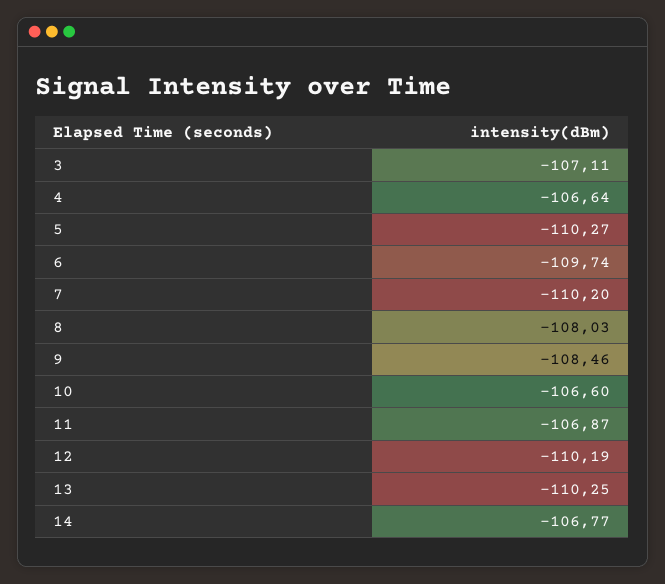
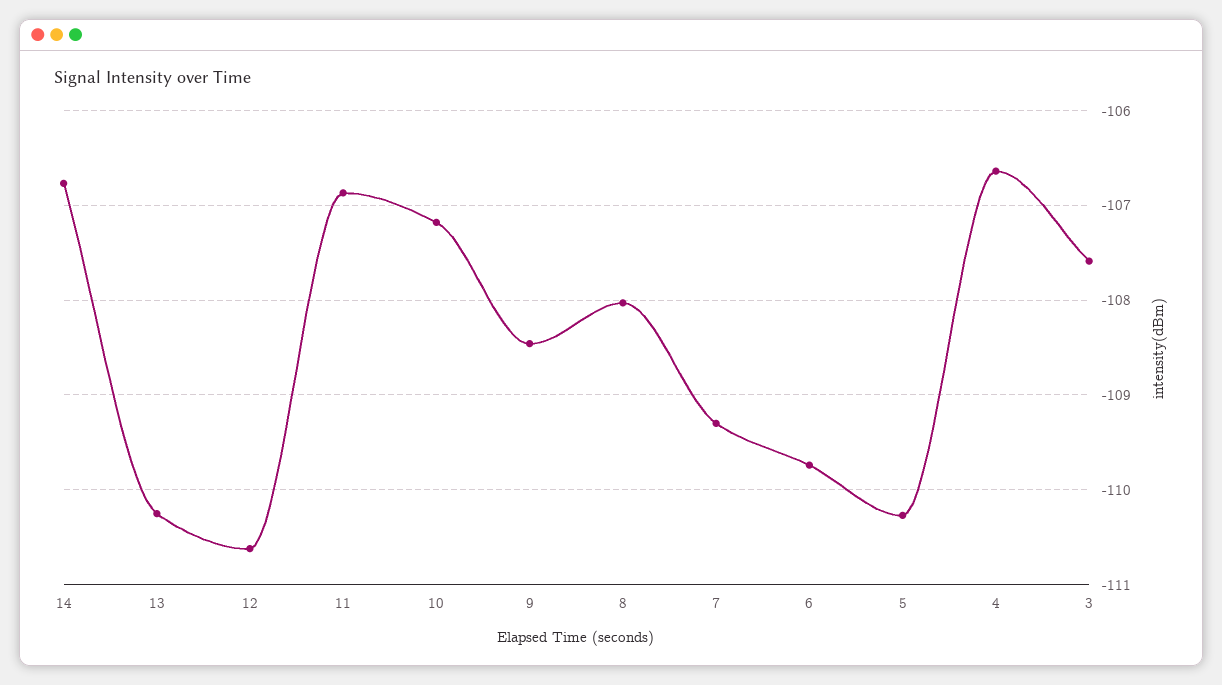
3: -107.11 -> -107.6
7: -110.2 -> -109.3
10: -106.6 -> -107.2
12: -110.19 -> -110.6

